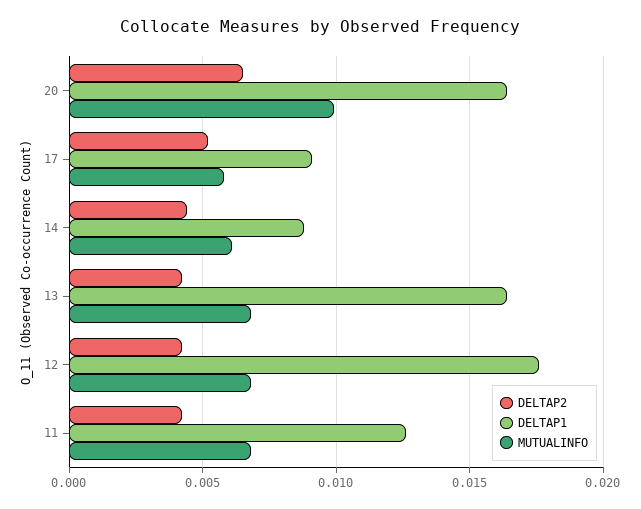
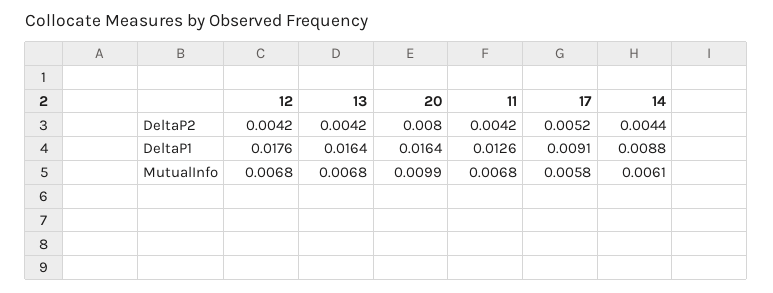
DELTAP2, 20: 0.0065 -> 0.008

